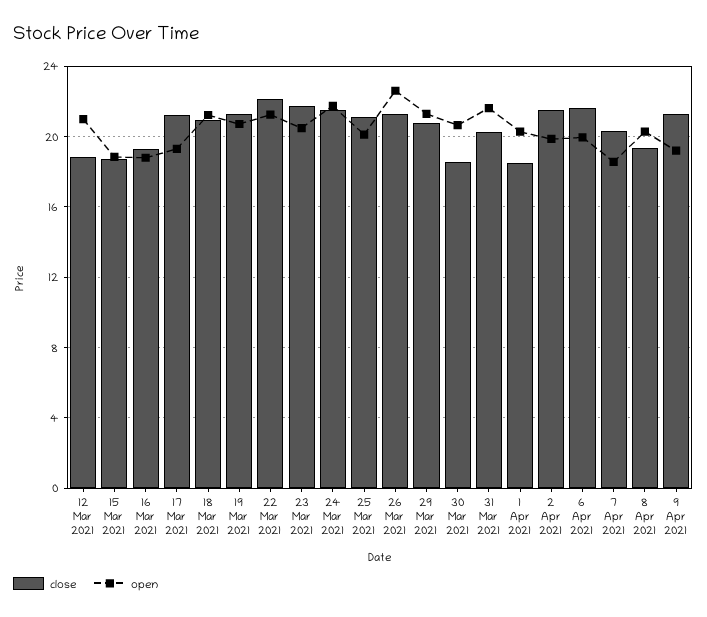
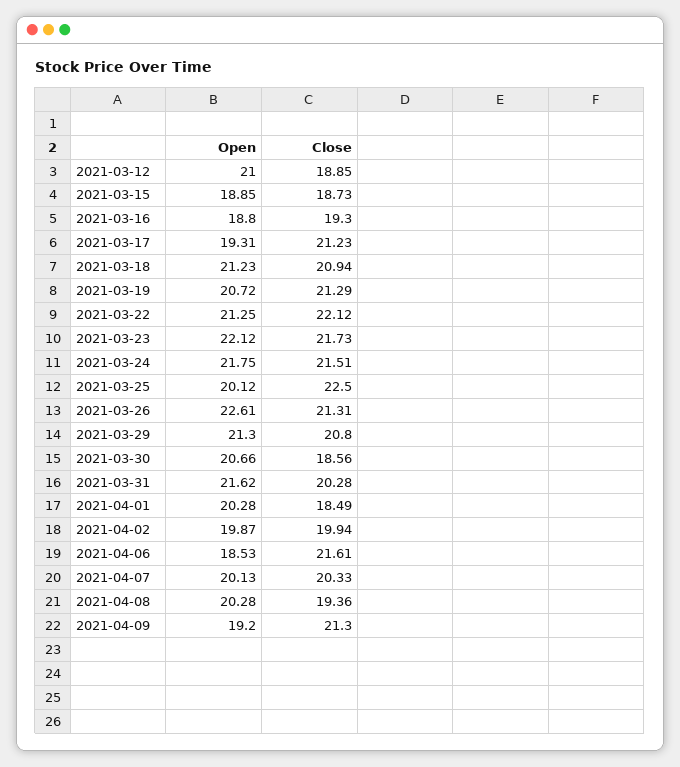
open, 23 Mar 2021: 20.5 -> 22.12
close, 25 Mar 2021: 21 -> 22.5
close, 2 Apr 2021: 21.5 -> 19.94
open, 6 Apr 2021: 20 -> 18.53
open, 7 Apr 2021: 18.5 -> 20.13

